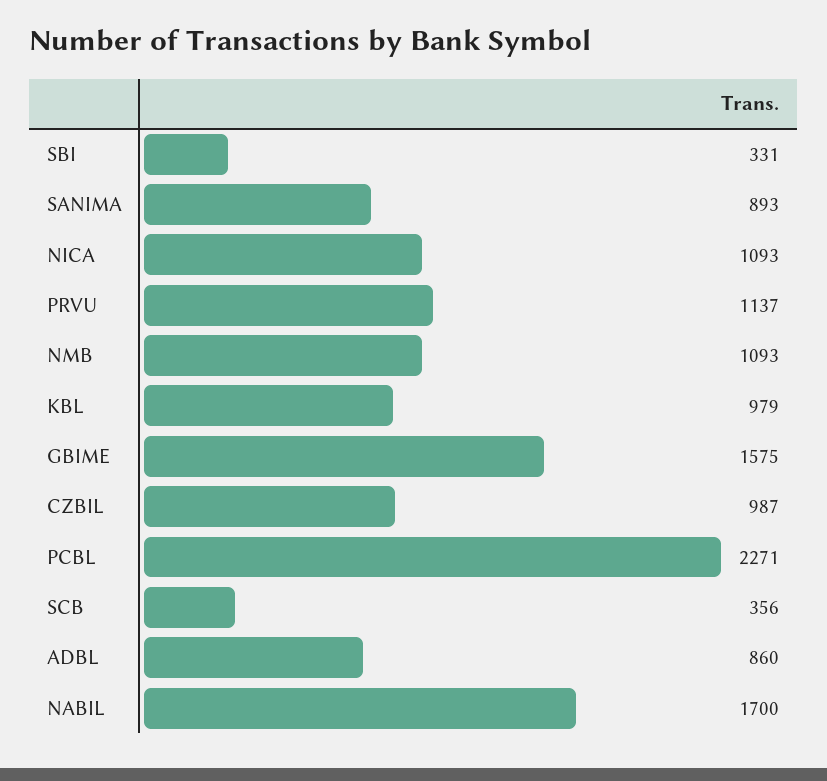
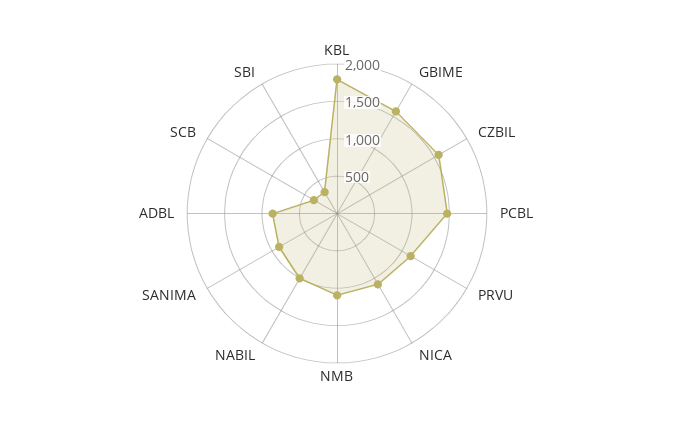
KBL: 979 -> 1750
CZBIL: 987 -> 1500
PCBL: 2271 -> 1500
NABIL: 1700 -> 1000

